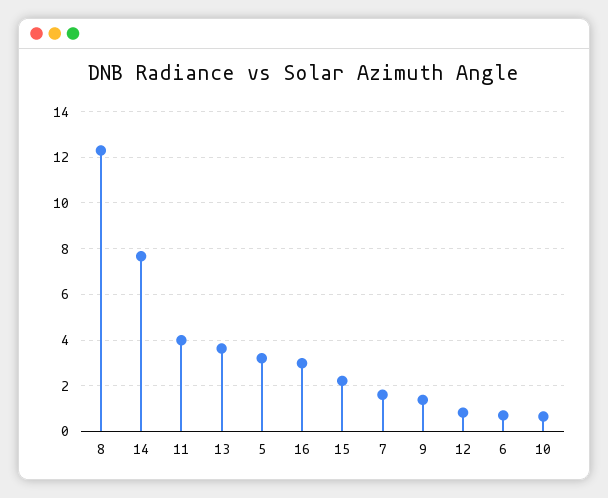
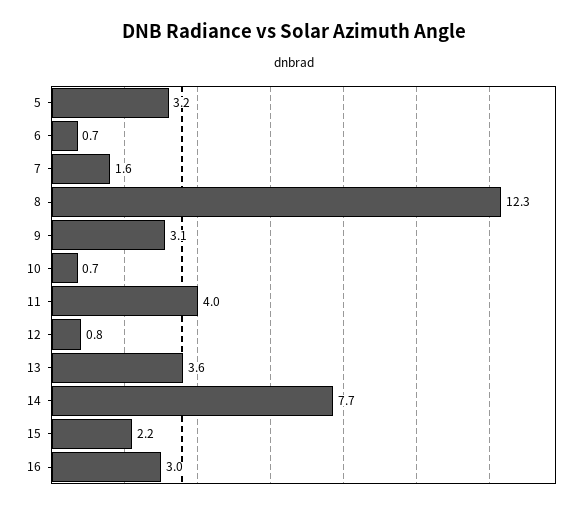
9: 1.5 -> 3.1

